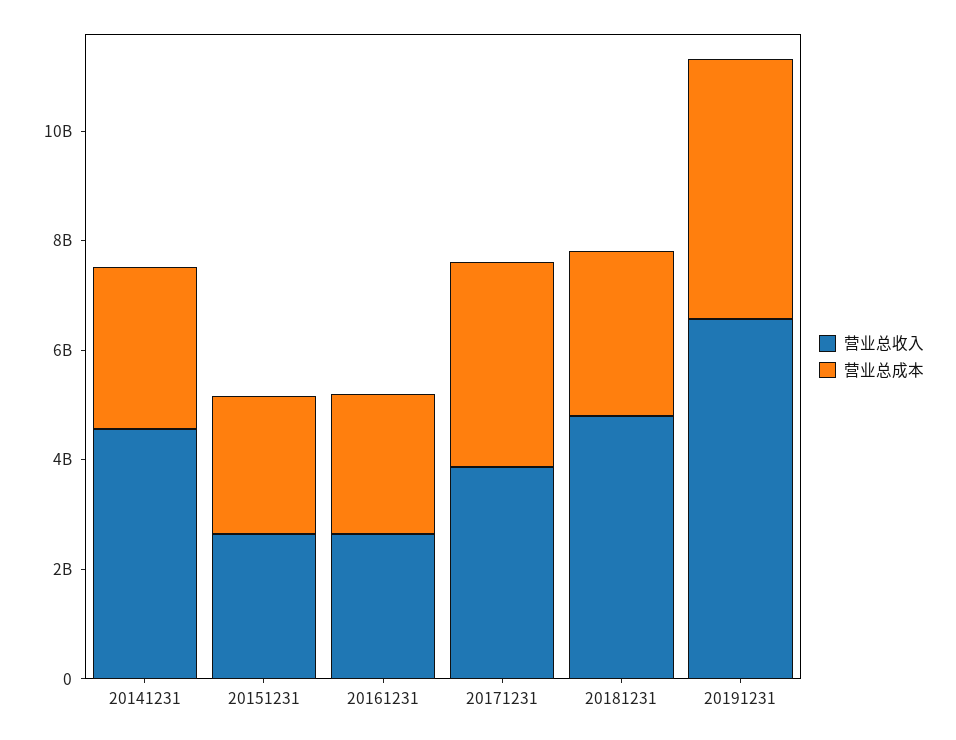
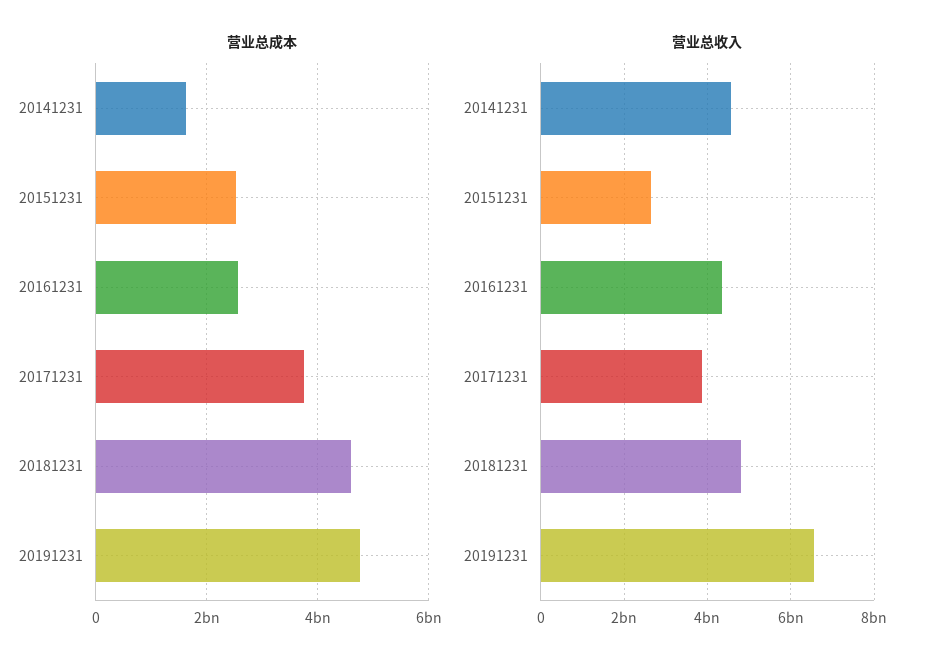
营业总成本, 20141231: 3000000000 -> 1600000000
营业总收入, 20161231: 2500000000 -> 4400000000
营业总成本, 20181231: 3000000000 -> 4600000000

